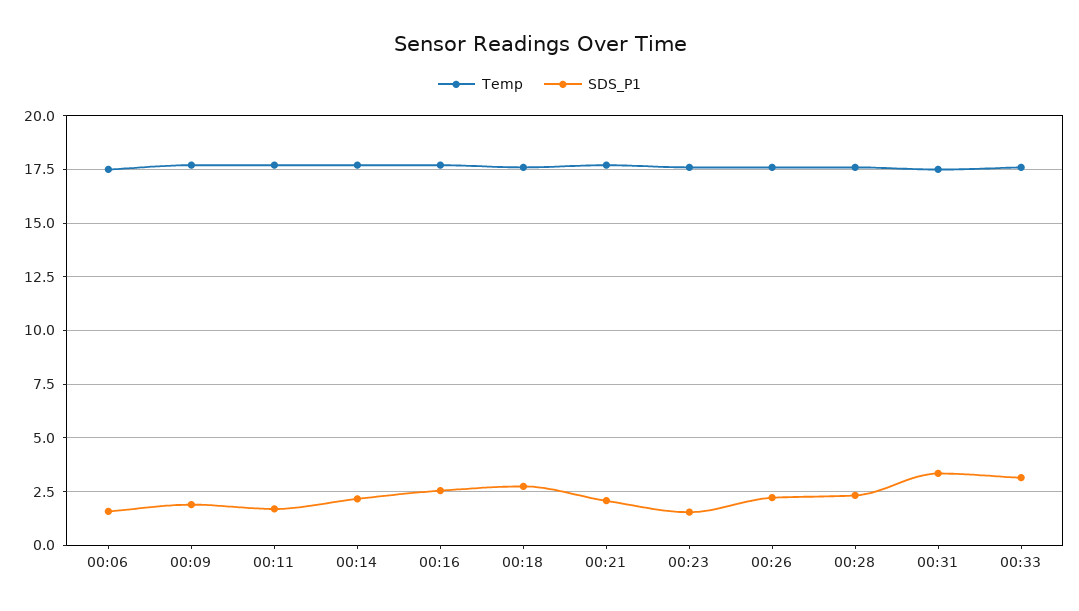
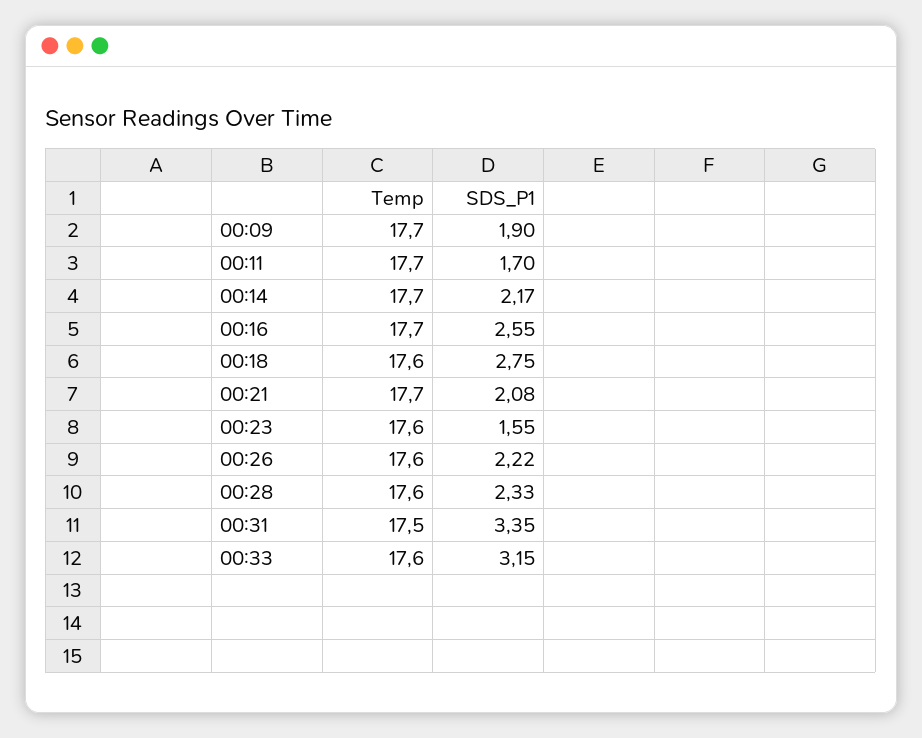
Temp, 00:06: 17.5 -> none
SDS_P1, 00:06: 1.5 -> none

